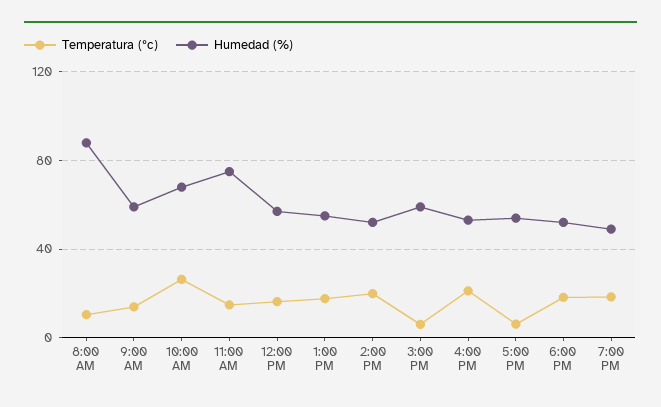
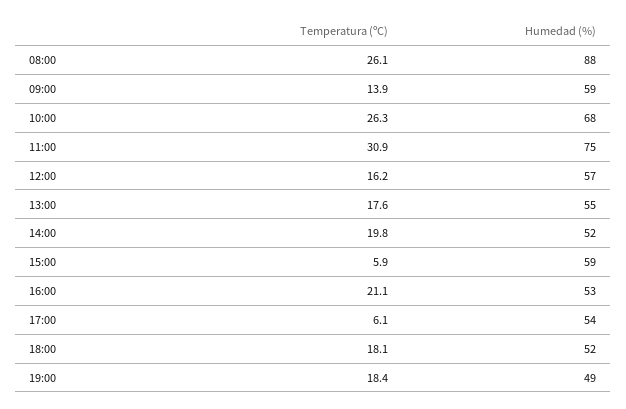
Temperatura (ºc), 8:00 AM: 10 -> 26.1
Temperatura (ºc), 11:00 AM: 15 -> 30.9

